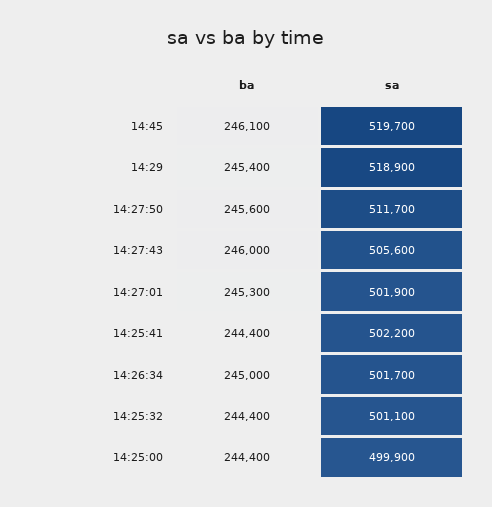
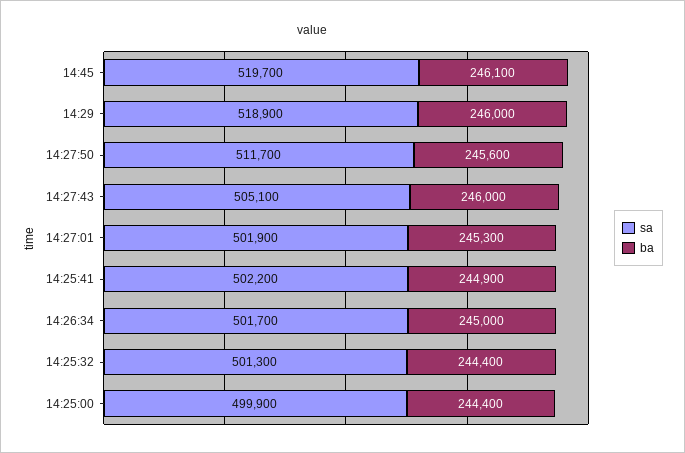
ba, 14:29: 245400 -> 246000
sa, 14:27:43: 505600 -> 505100
ba, 14:25:41: 244400 -> 244900
sa, 14:25:32: 501100 -> 501300

